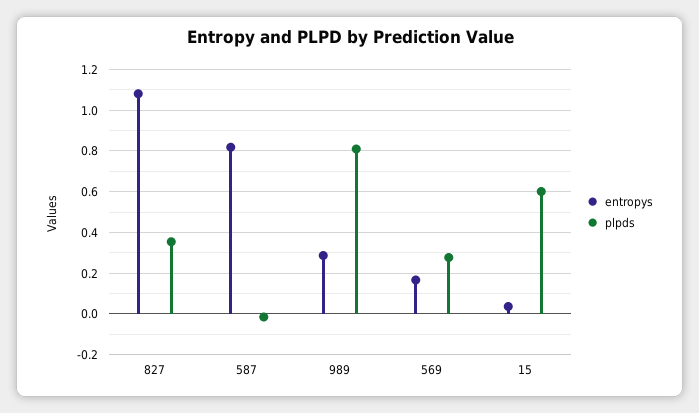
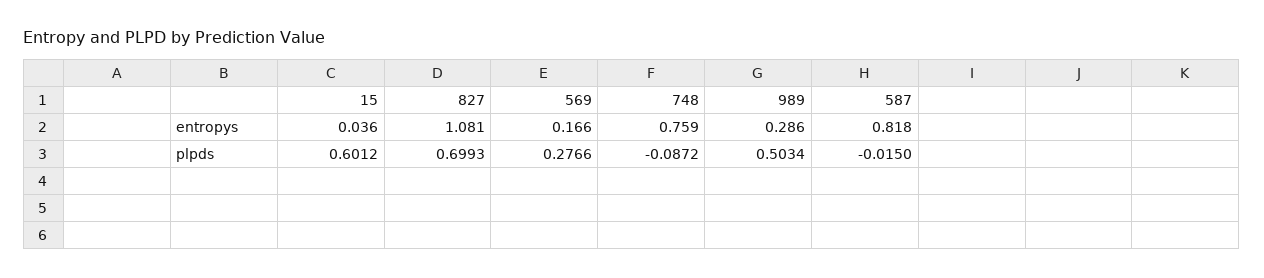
plpds, 827: 0.35 -> 0.6993
plpds, 989: 0.8 -> 0.5034
entropys, 748: none -> 0.759
plpds, 748: none -> -0.0872

